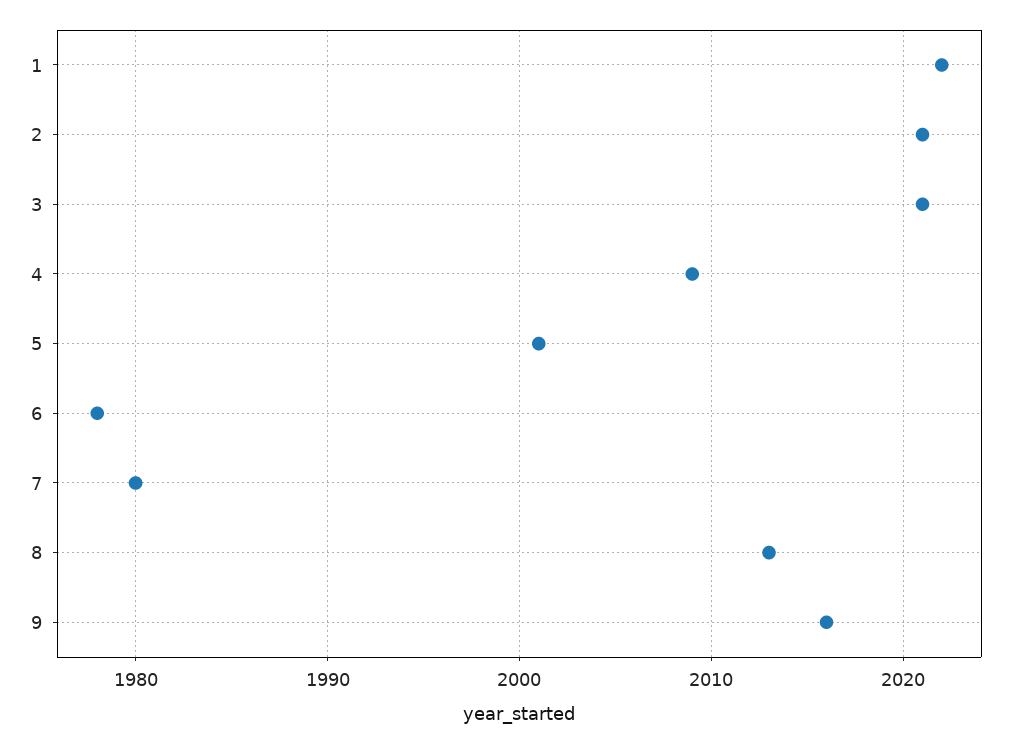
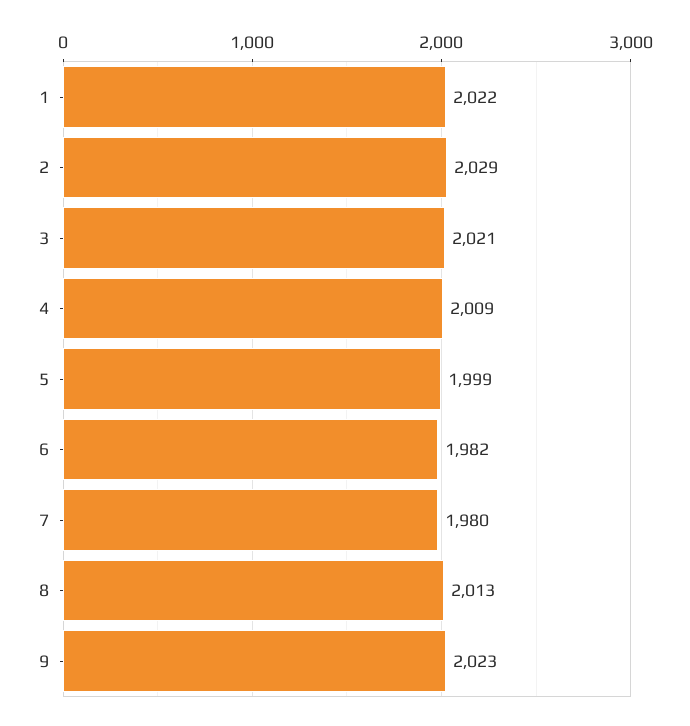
2: 2021 -> 2029
5: 2001 -> 1999
6: 1978 -> 1982
9: 2016 -> 2023

